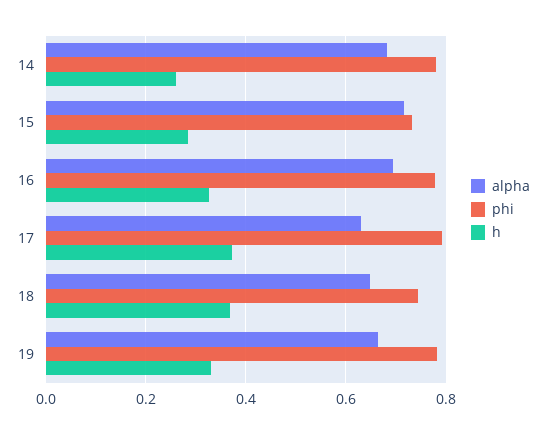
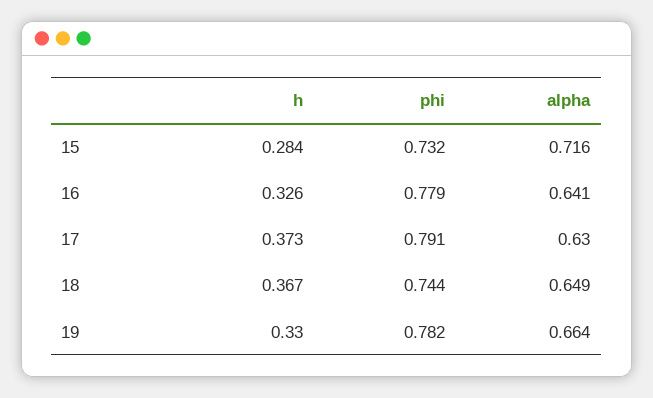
alpha, 14: 0.68 -> none
phi, 14: 0.78 -> none
h, 14: 0.26 -> none
alpha, 16: 0.7 -> 0.641

